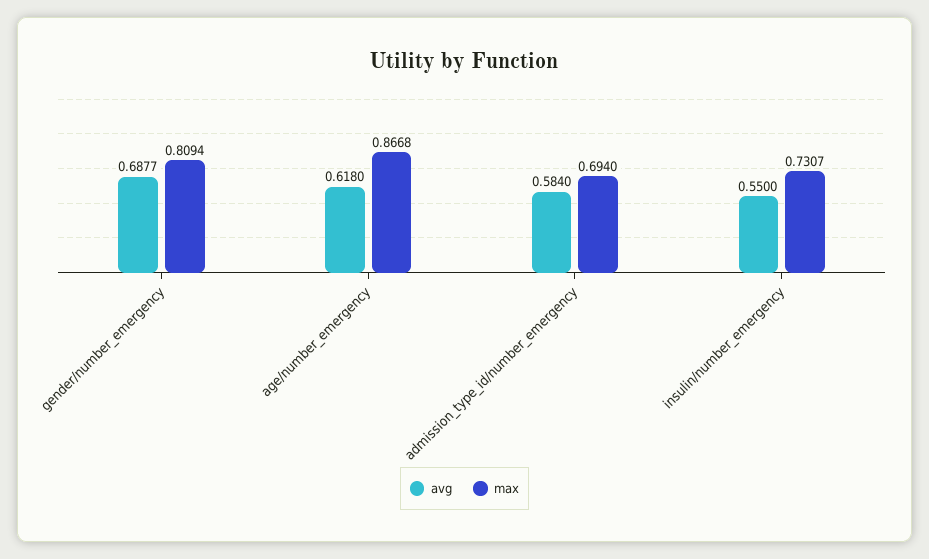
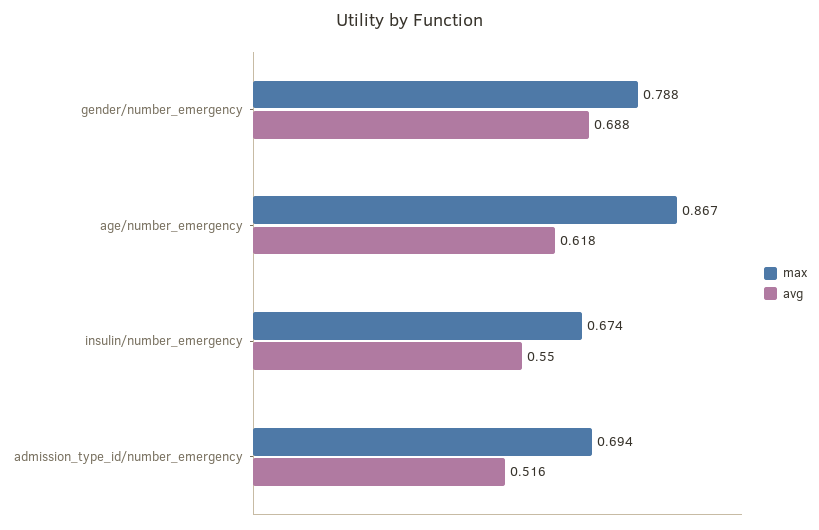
max, gender/number_emergency: 0.8094 -> 0.788
avg, admission_type_id/number_emergency: 0.584 -> 0.516
max, insulin/number_emergency: 0.7307 -> 0.674

